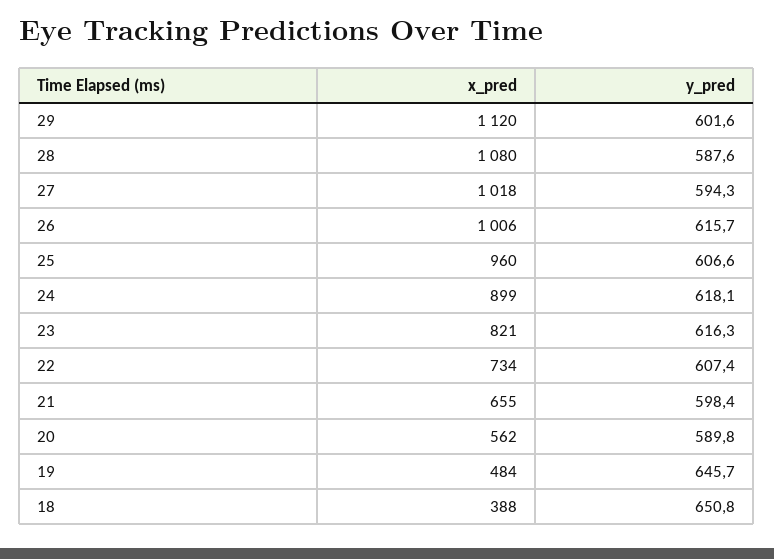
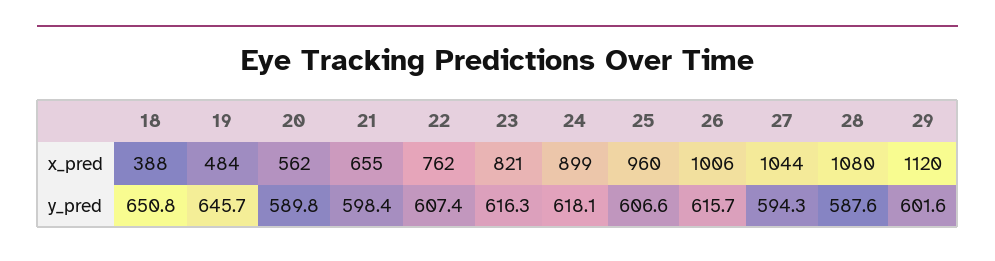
x_pred, 27: 1018 -> 1044
x_pred, 22: 734 -> 762

